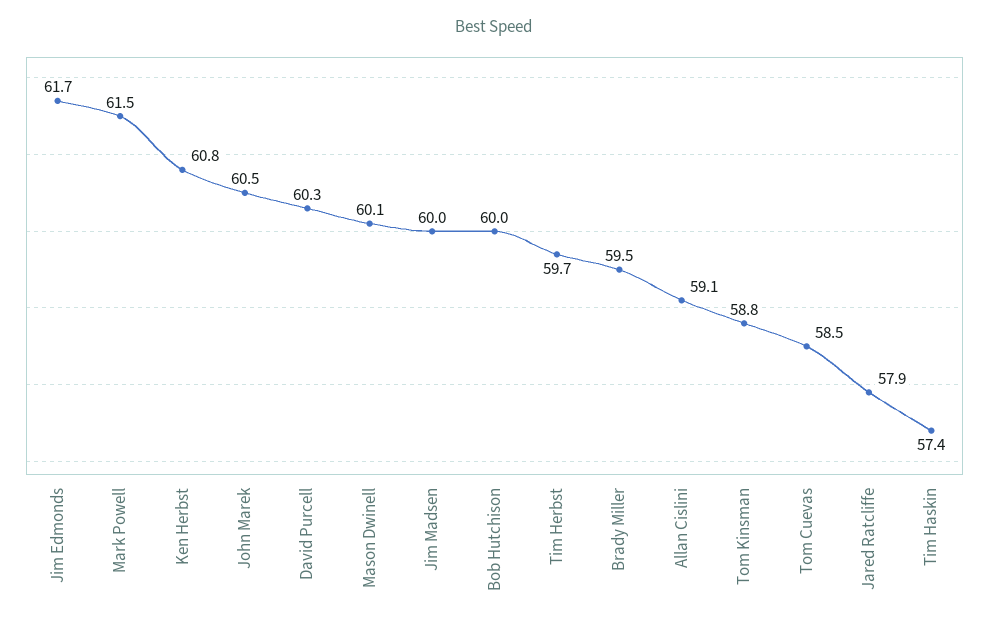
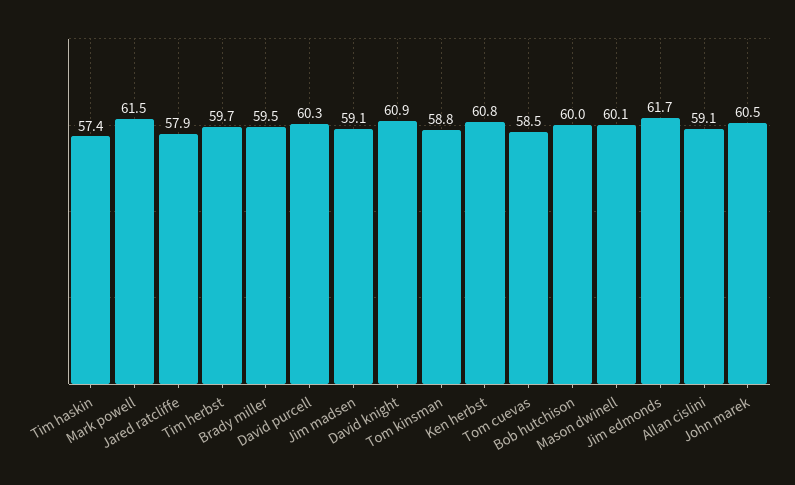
Jim Madsen: 60 -> 59.1
David knight: none -> 60.9

